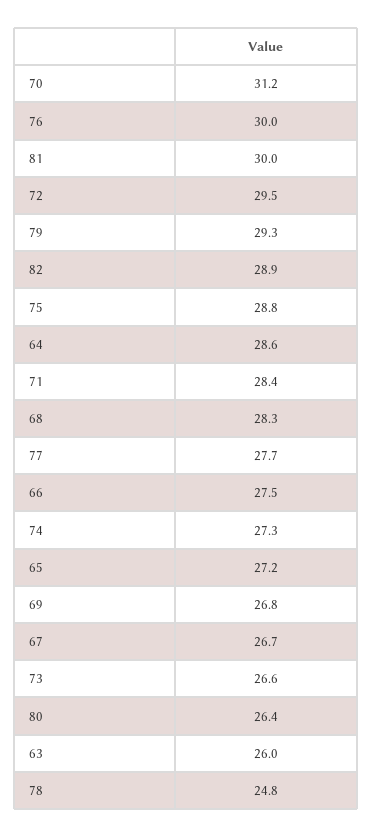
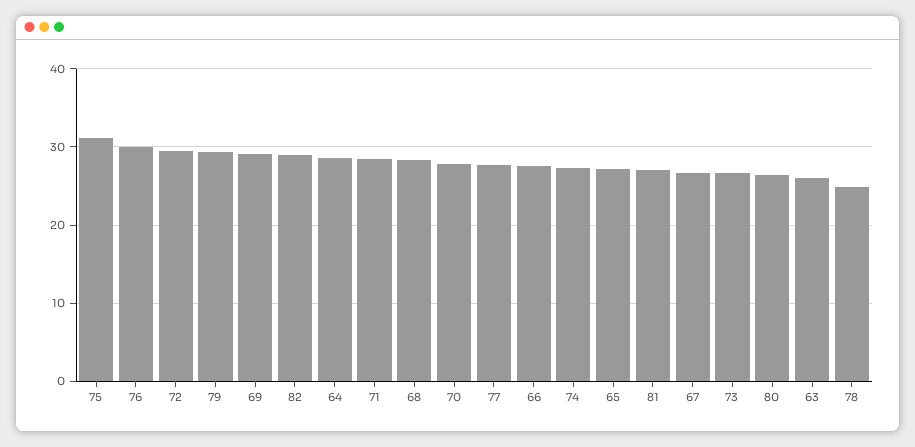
70: 31.2 -> 28
81: 30 -> 27
75: 28.8 -> 31
69: 26.8 -> 29

